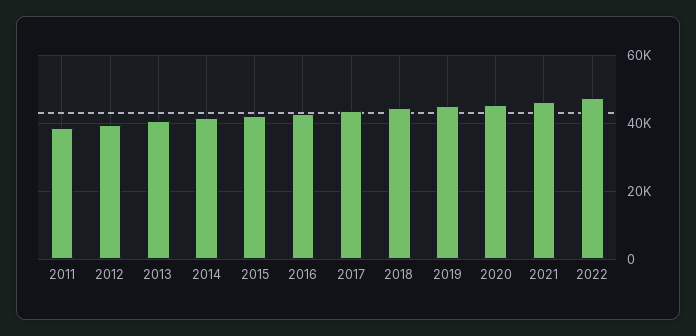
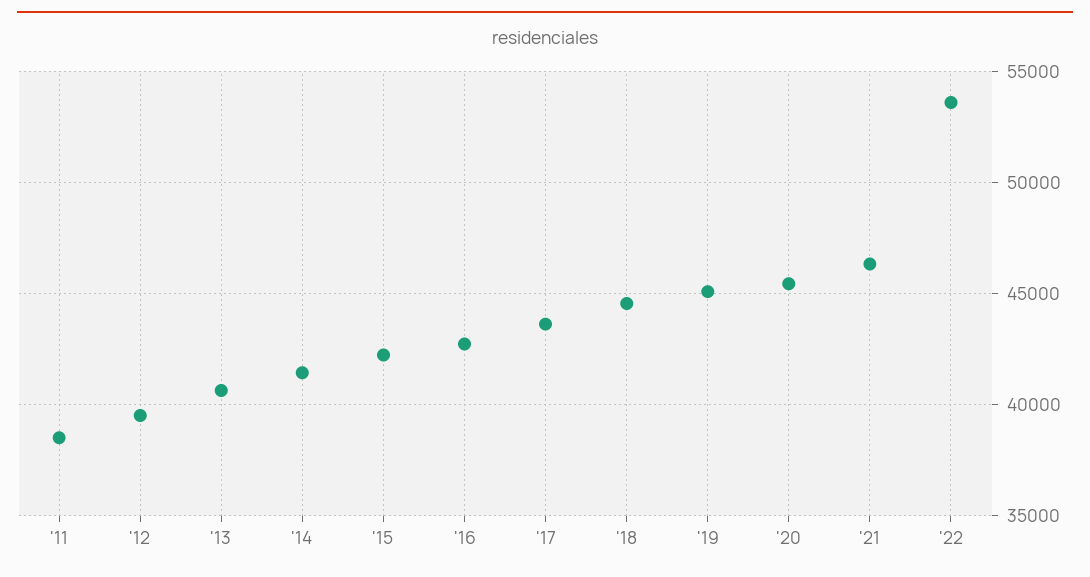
2022: 48000 -> 53500

